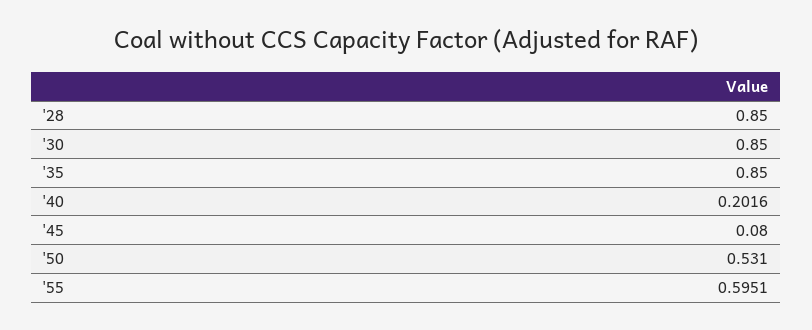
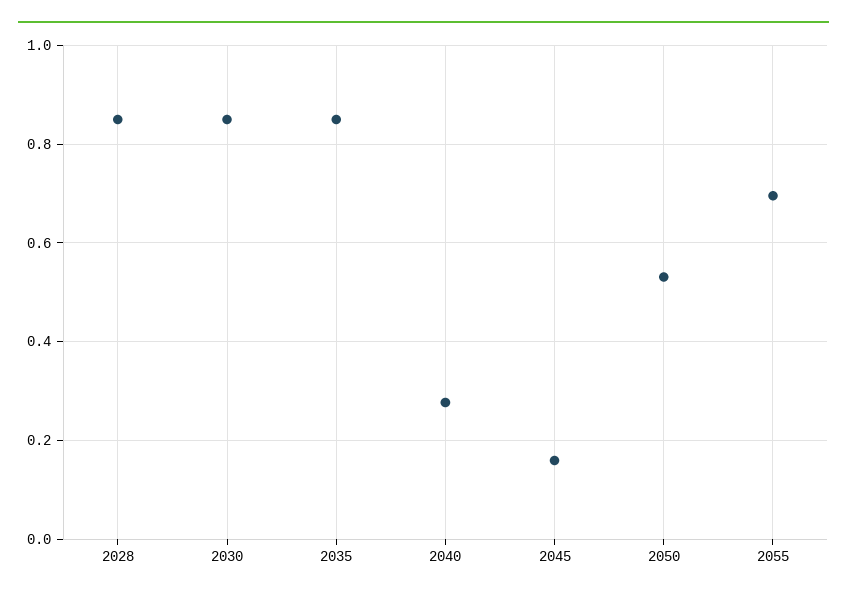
'40: 0.2016 -> 0.28
'45: 0.08 -> 0.16
'55: 0.5951 -> 0.7

